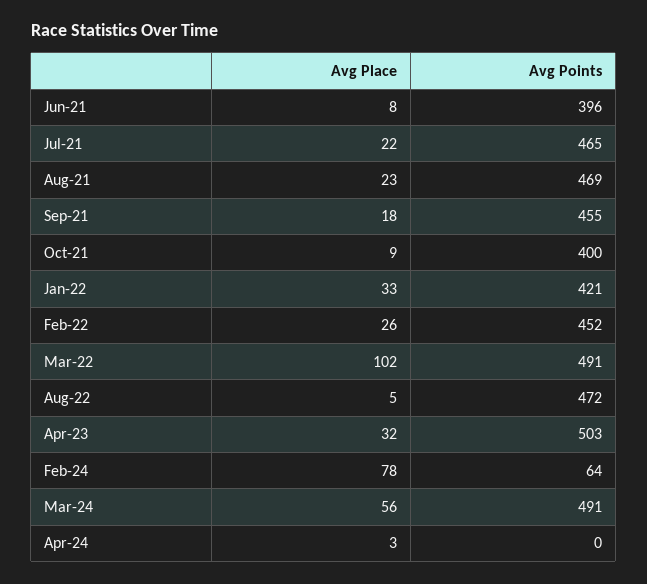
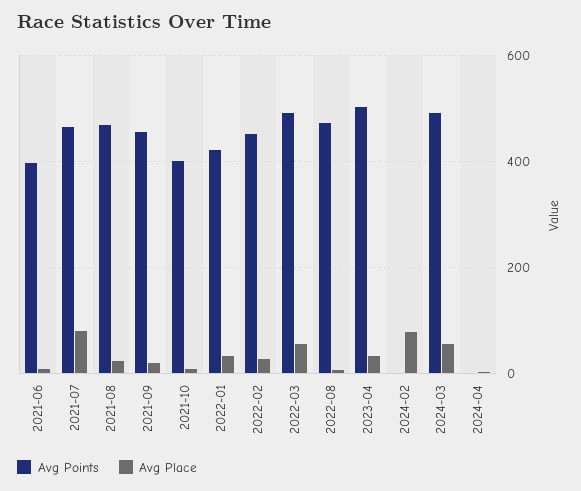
Avg Place, Jul-21: 22 -> 80
Avg Place, Mar-22: 102 -> 60
Avg Points, Feb-24: 64 -> 0

